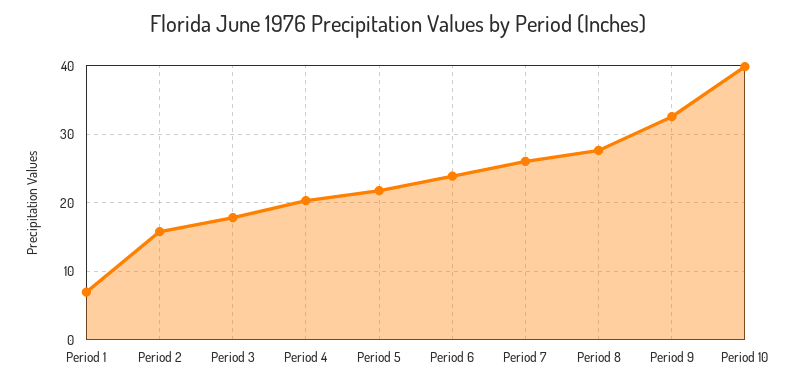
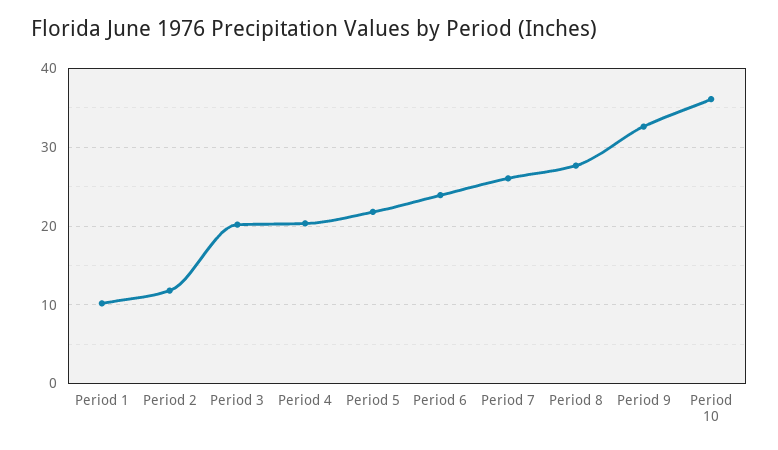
Period 1: 7 -> 10
Period 2: 16 -> 12
Period 3: 18 -> 20
Period 10: 40 -> 36

